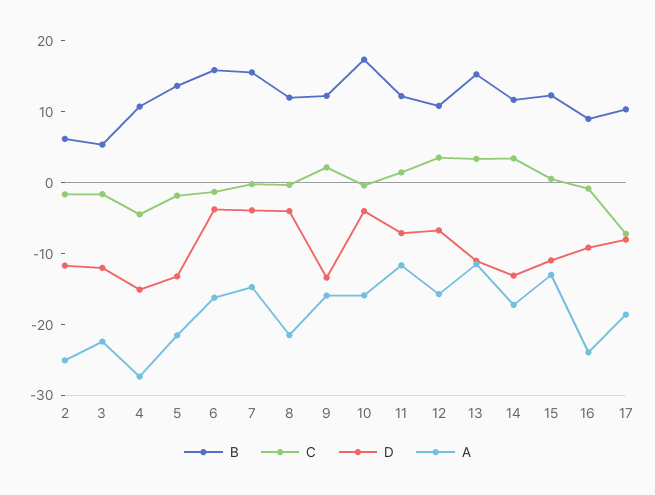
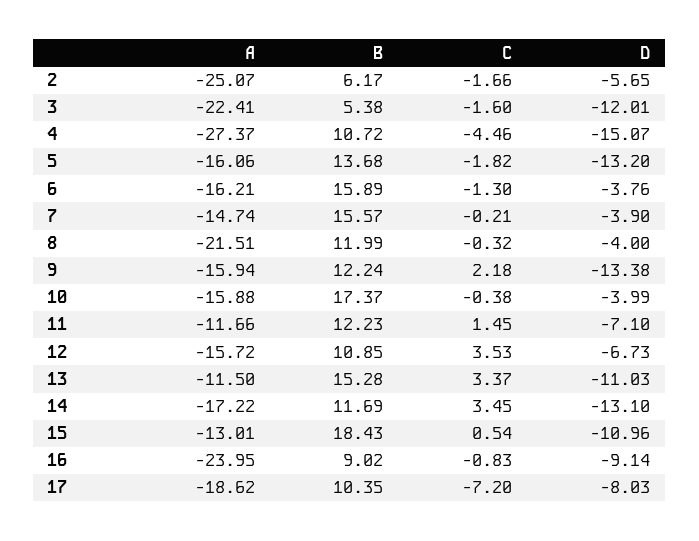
D, 2: -12 -> -5.65
A, 5: -22 -> -16.06
B, 15: 12 -> 18.43

